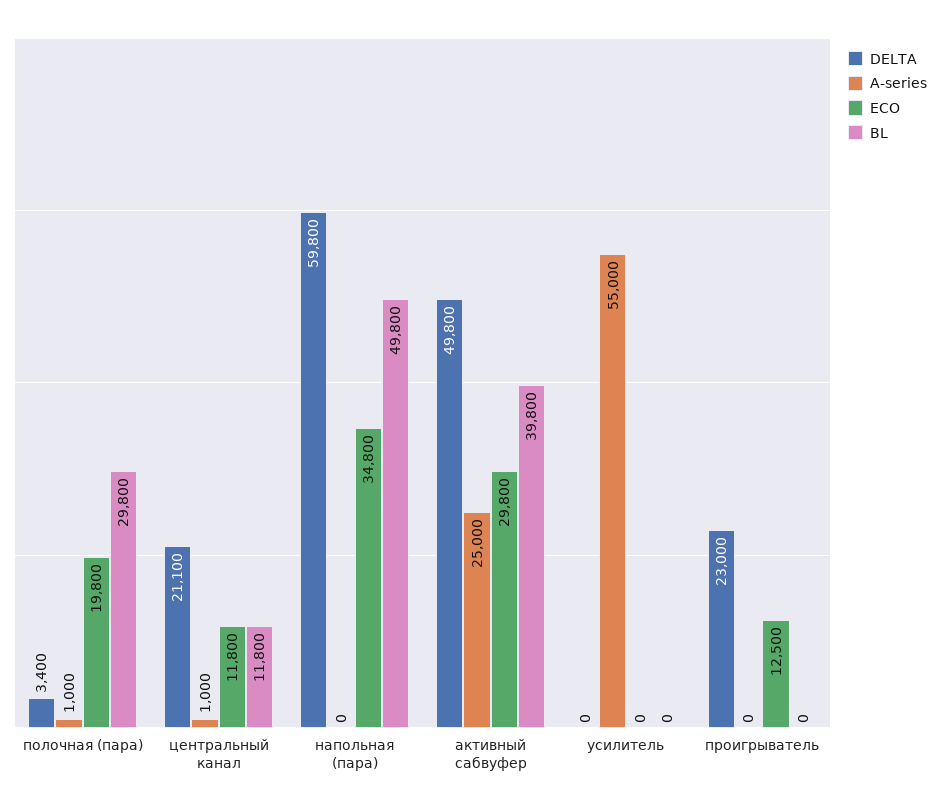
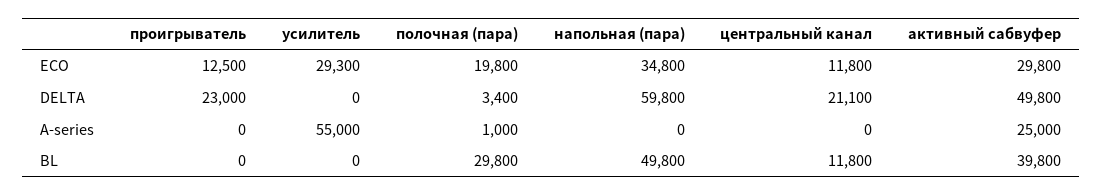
A-series, центральный канал: 1000 -> 0
ECO, усилитель: 0 -> 29300

